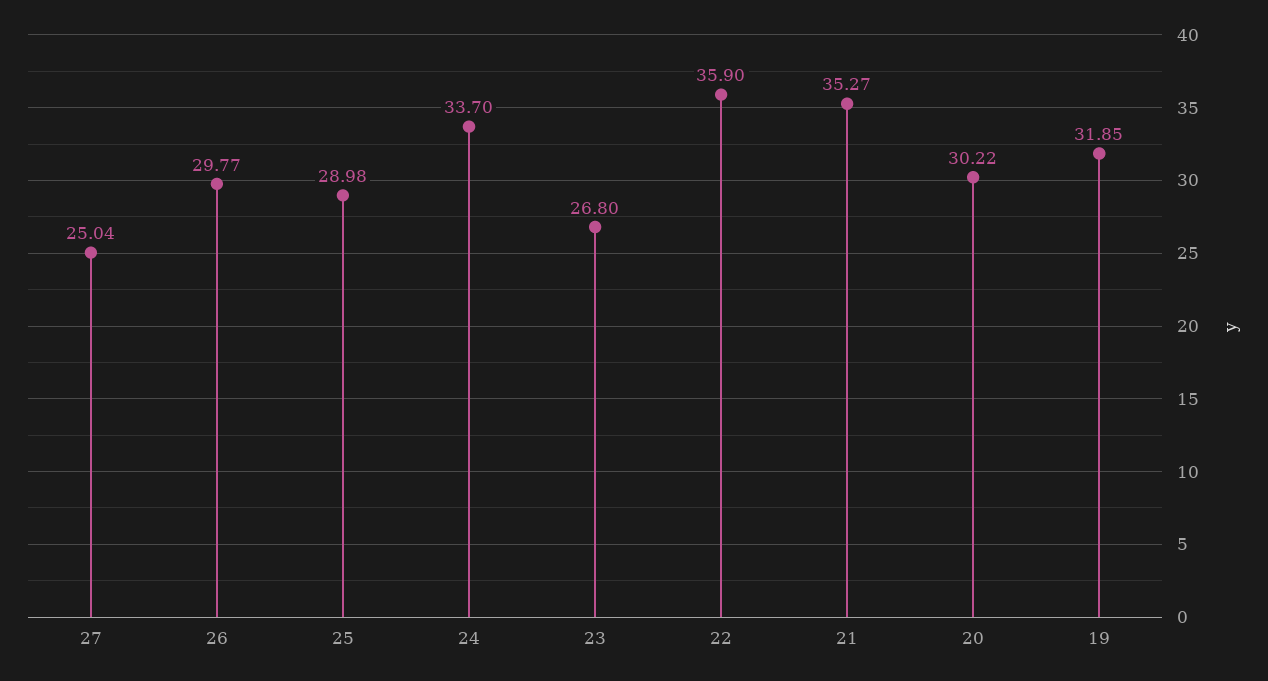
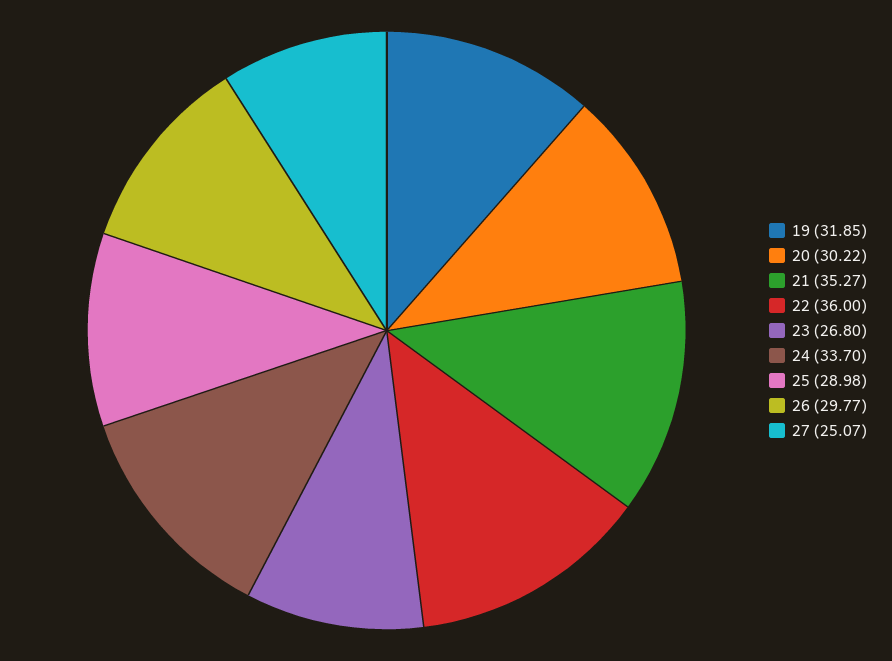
27: 25.04 -> 25.07
22: 35.9 -> 36

